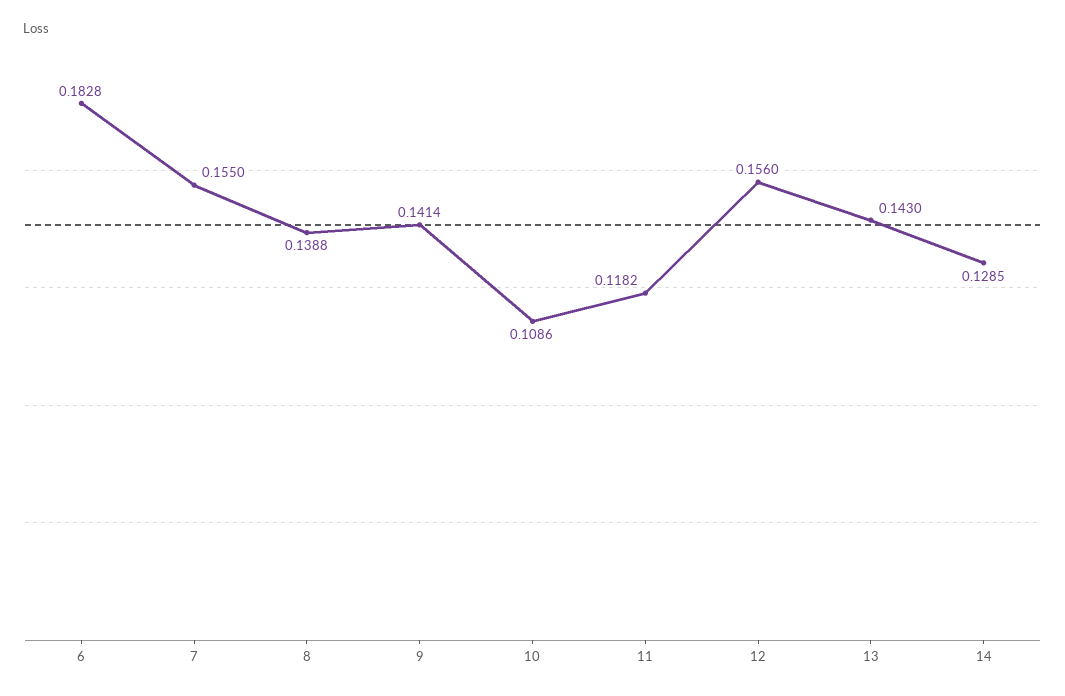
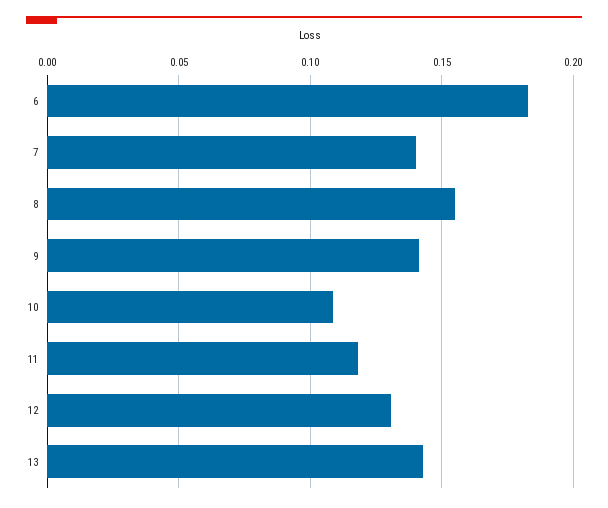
7: 0.155 -> 0.14
8: 0.1388 -> 0.155
12: 0.156 -> 0.13
14: 0.1285 -> none

